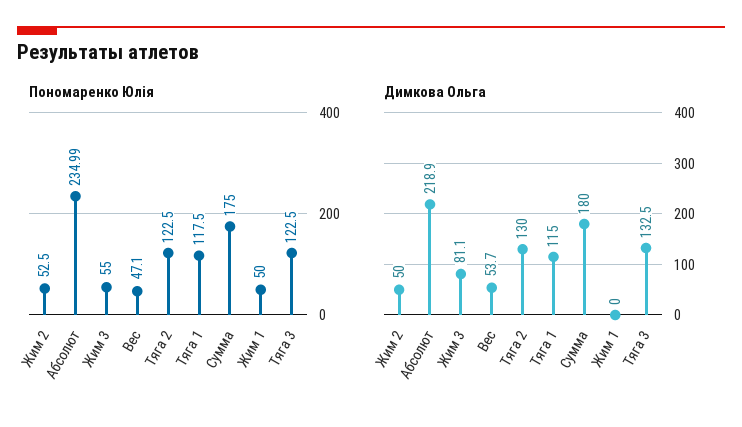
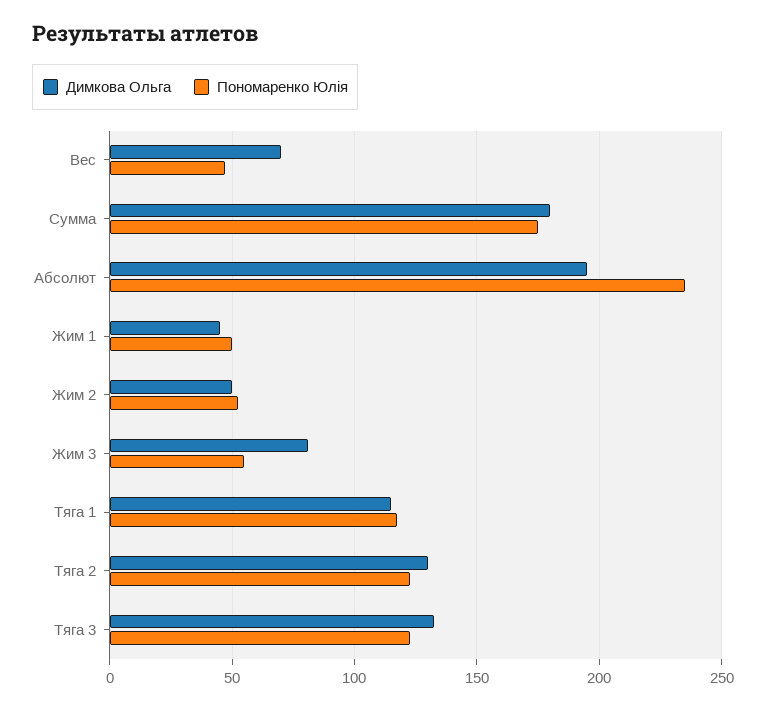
Димкова Ольга, Абсолют: 218.9 -> 195
Димкова Ольга, Вес: 53.7 -> 70
Димкова Ольга, Жим 1: 0 -> 45

